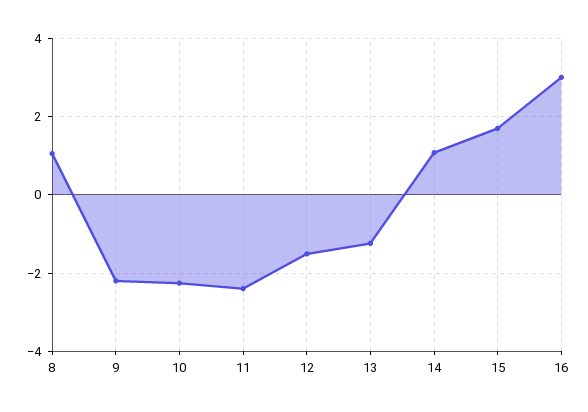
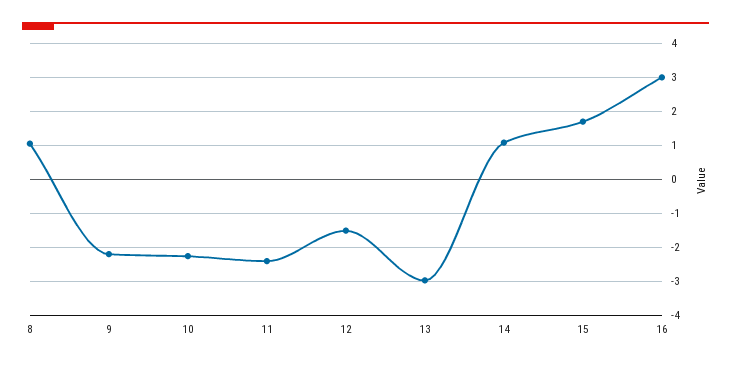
13: -1.2 -> -3

